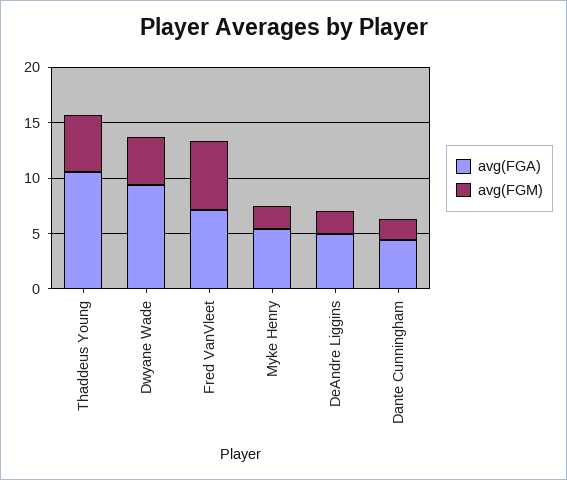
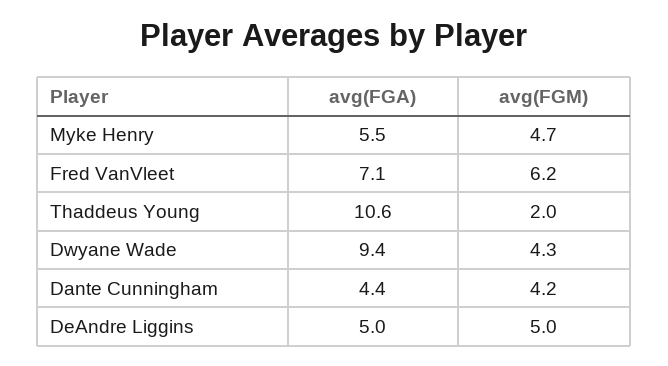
avg(FGM), Thaddeus Young: 5 -> 2
avg(FGM), Myke Henry: 2 -> 4.7
avg(FGM), DeAndre Liggins: 2 -> 5
avg(FGM), Dante Cunningham: 2 -> 4.2

